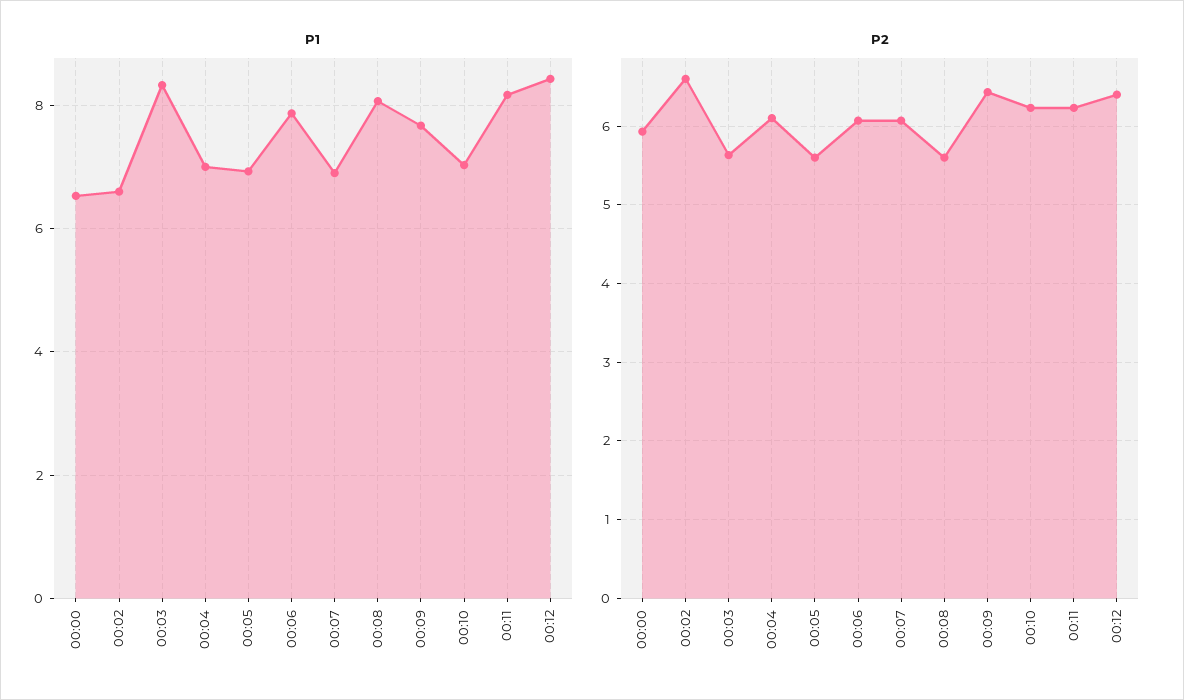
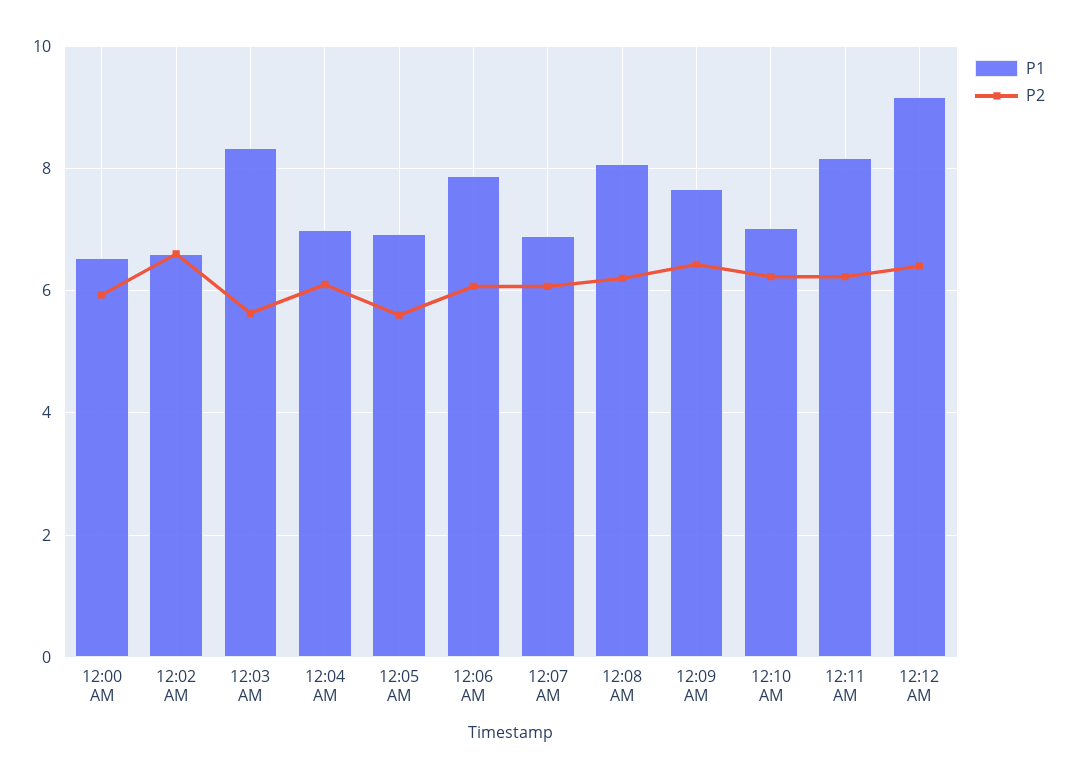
P1, 00:12: 8.4 -> 9.2
P2, 00:08: 5.6 -> 6.2

